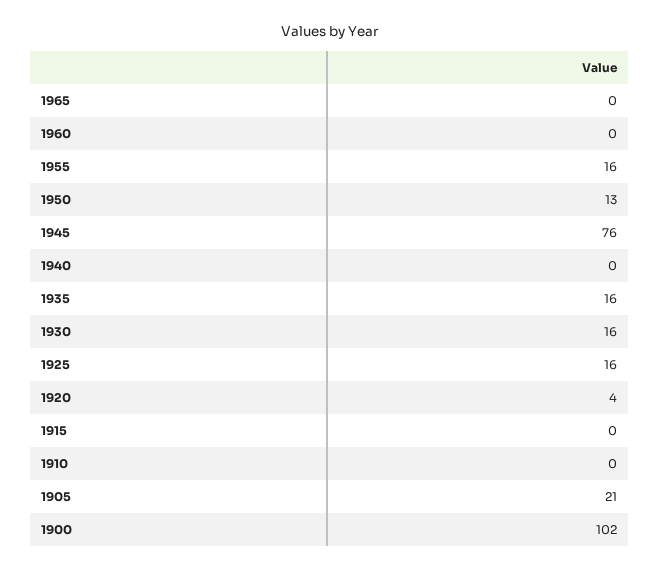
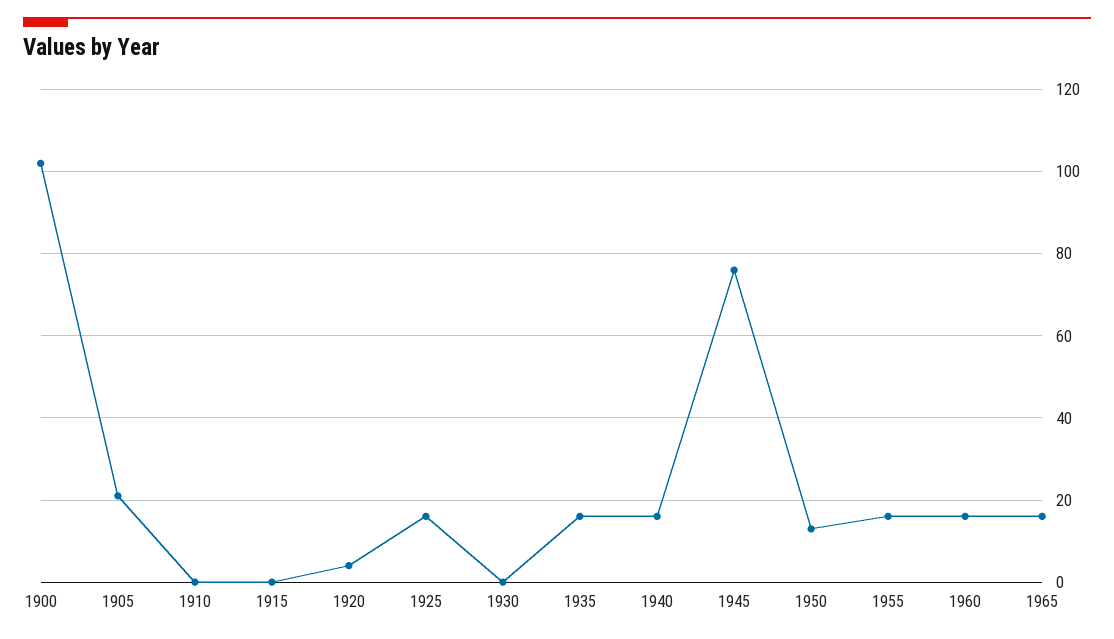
1965: 0 -> 15
1960: 0 -> 15
1940: 0 -> 15
1930: 16 -> 0

